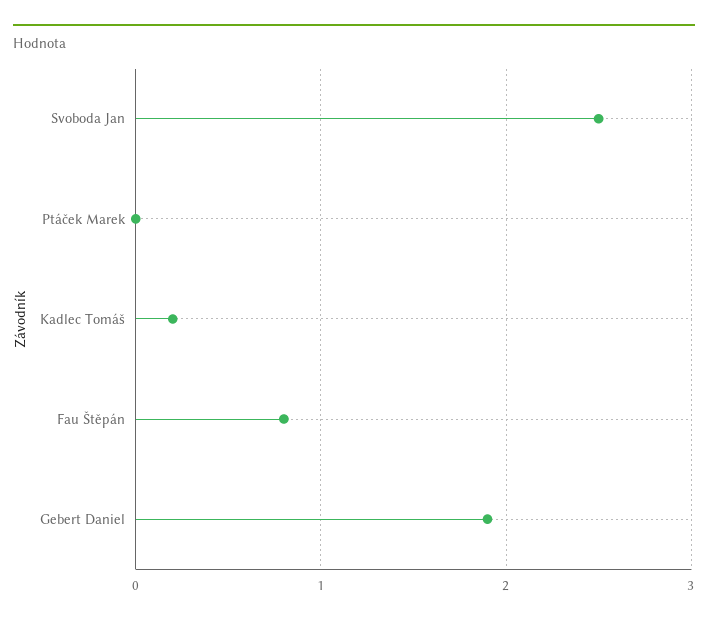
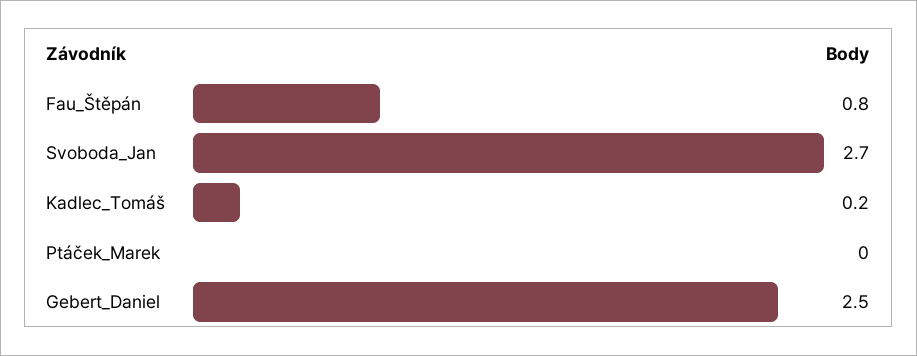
Svoboda Jan: 2.5 -> 2.7
Gebert Daniel: 1.9 -> 2.5

